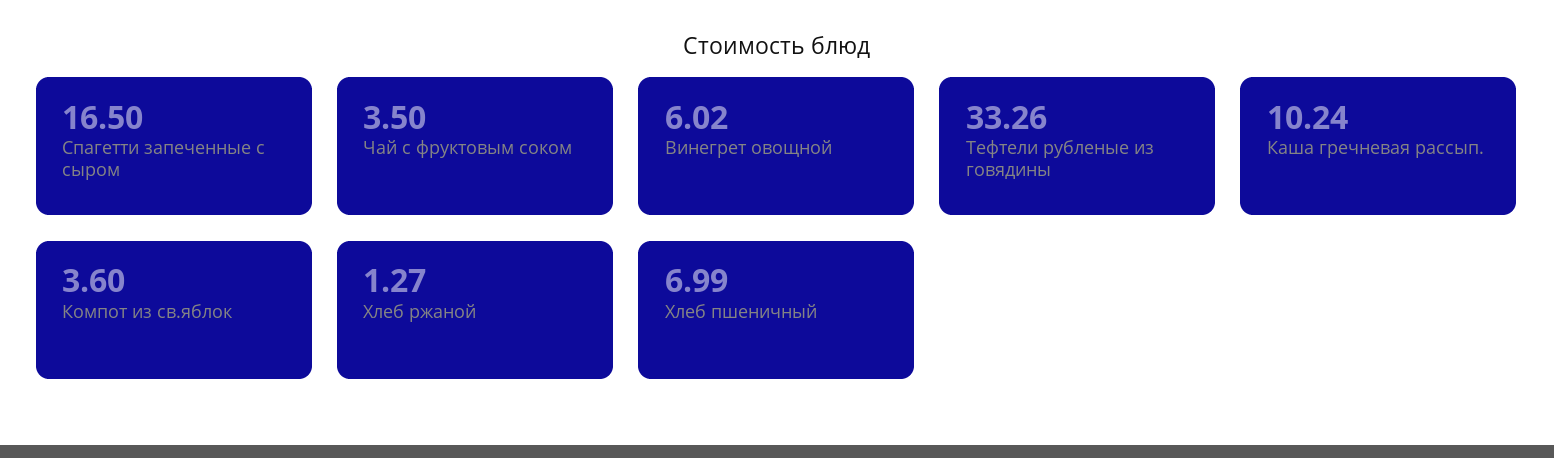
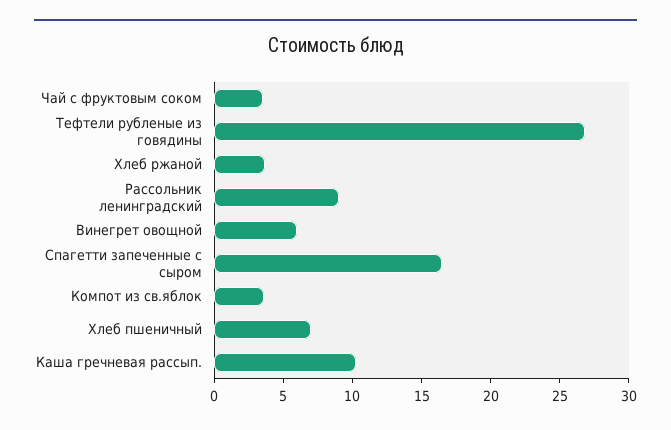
Тефтели рубленые из говядины: 33.26 -> 27
Хлеб ржаной: 1.27 -> 4
Рассольник ленинградский: none -> 9

